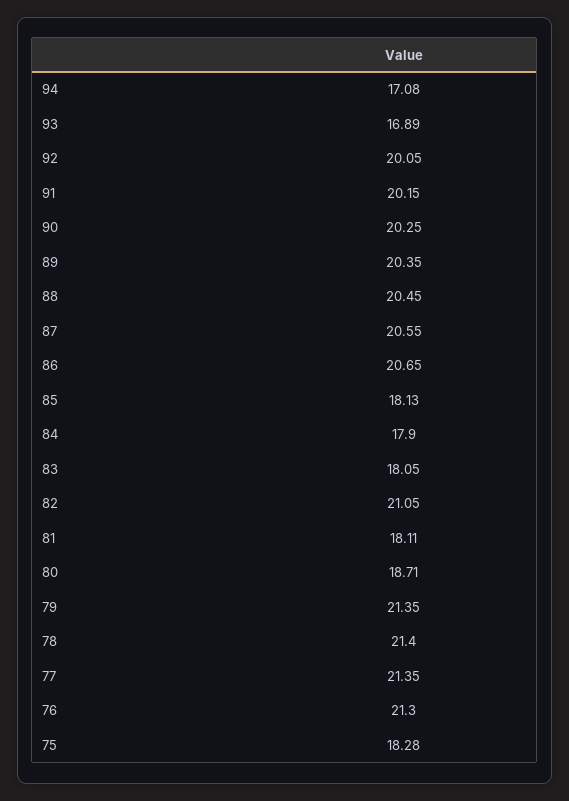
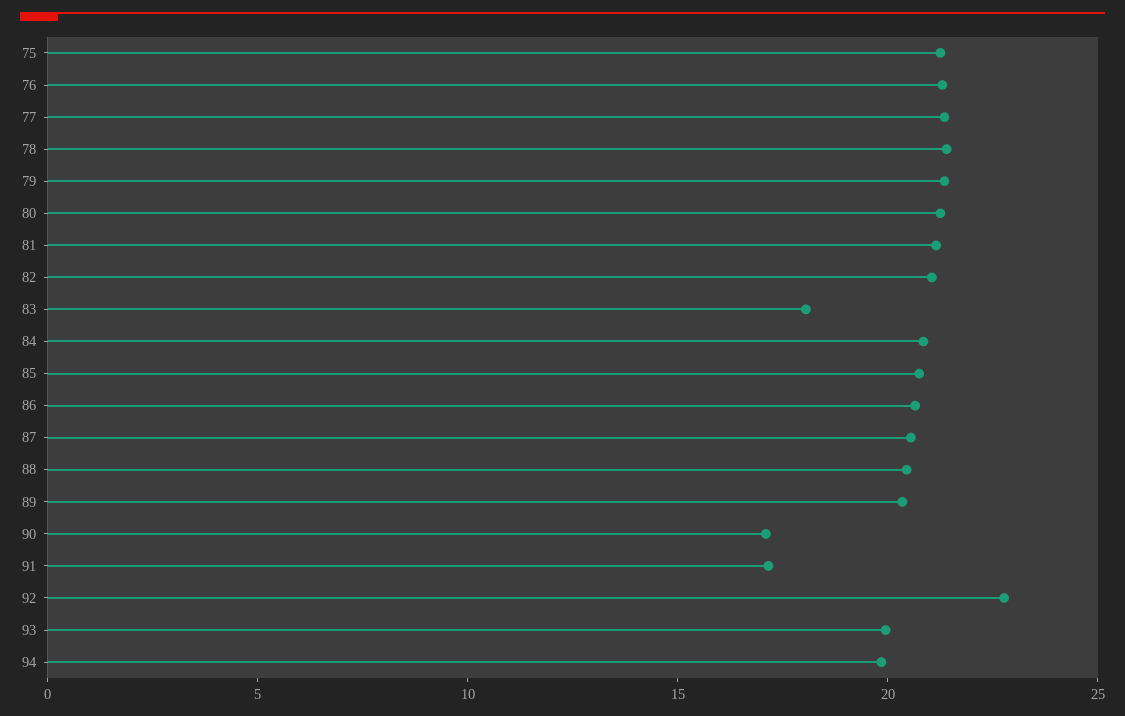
94: 17.08 -> 20
93: 16.89 -> 20
92: 20.05 -> 23
91: 20.15 -> 17
90: 20.25 -> 17
85: 18.13 -> 21
84: 17.9 -> 21
81: 18.11 -> 21
80: 18.71 -> 21
75: 18.28 -> 21

